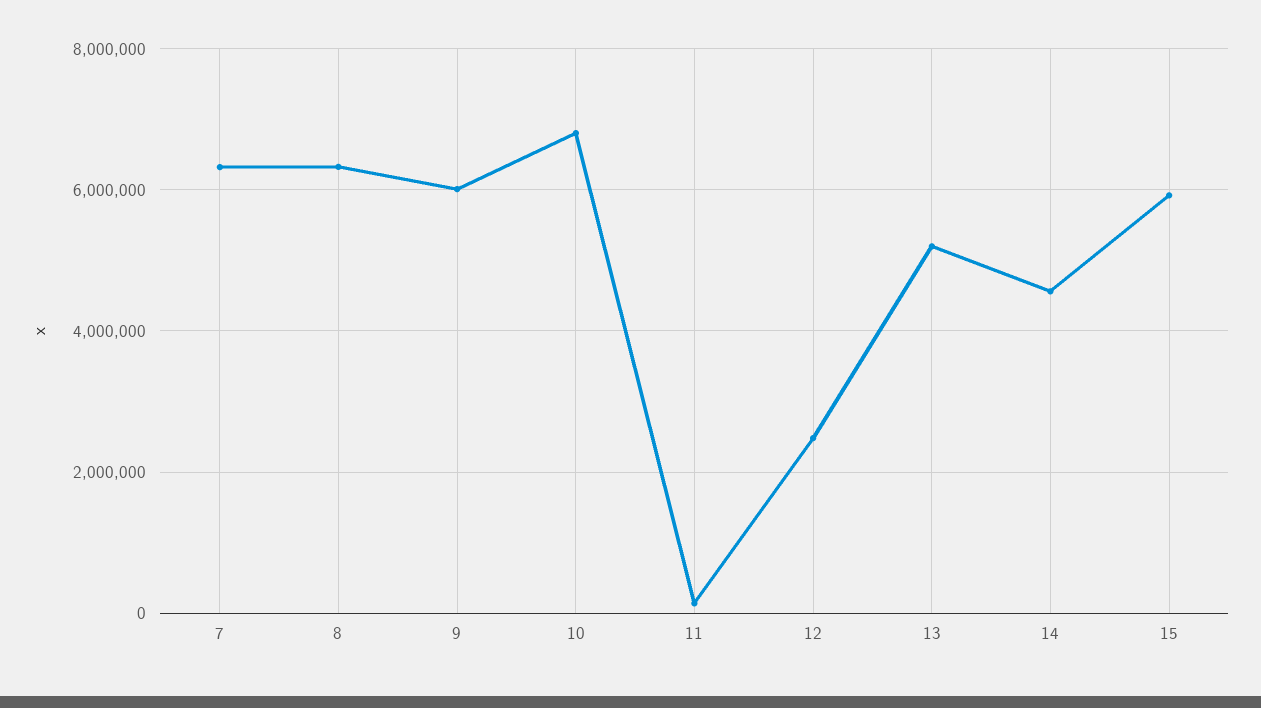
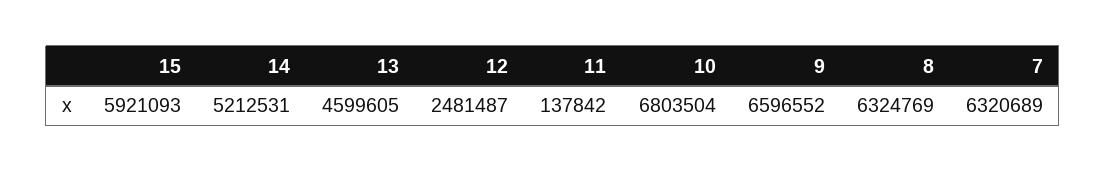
9: 6000000 -> 6596552
13: 5200000 -> 4599605
14: 4600000 -> 5212531

